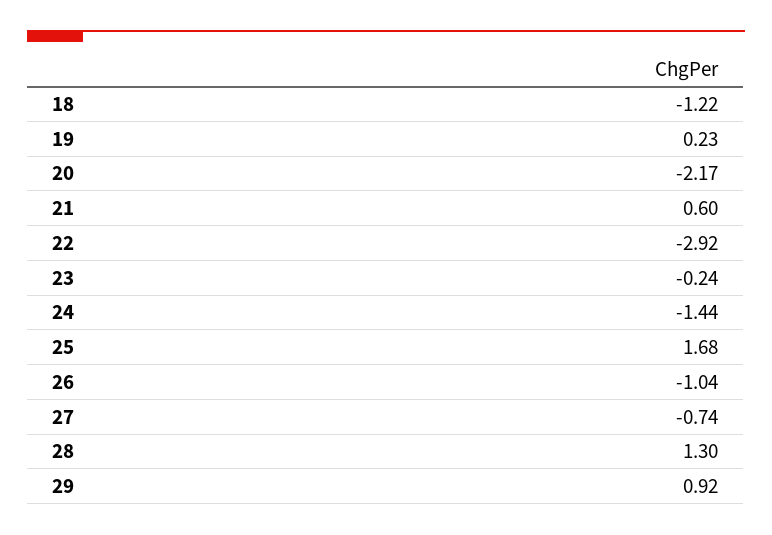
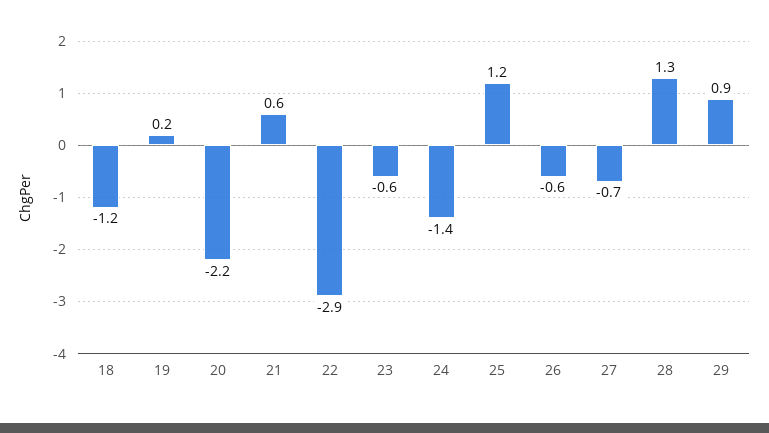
23: -0.24 -> -0.6
25: 1.68 -> 1.2
26: -1.04 -> -0.6

